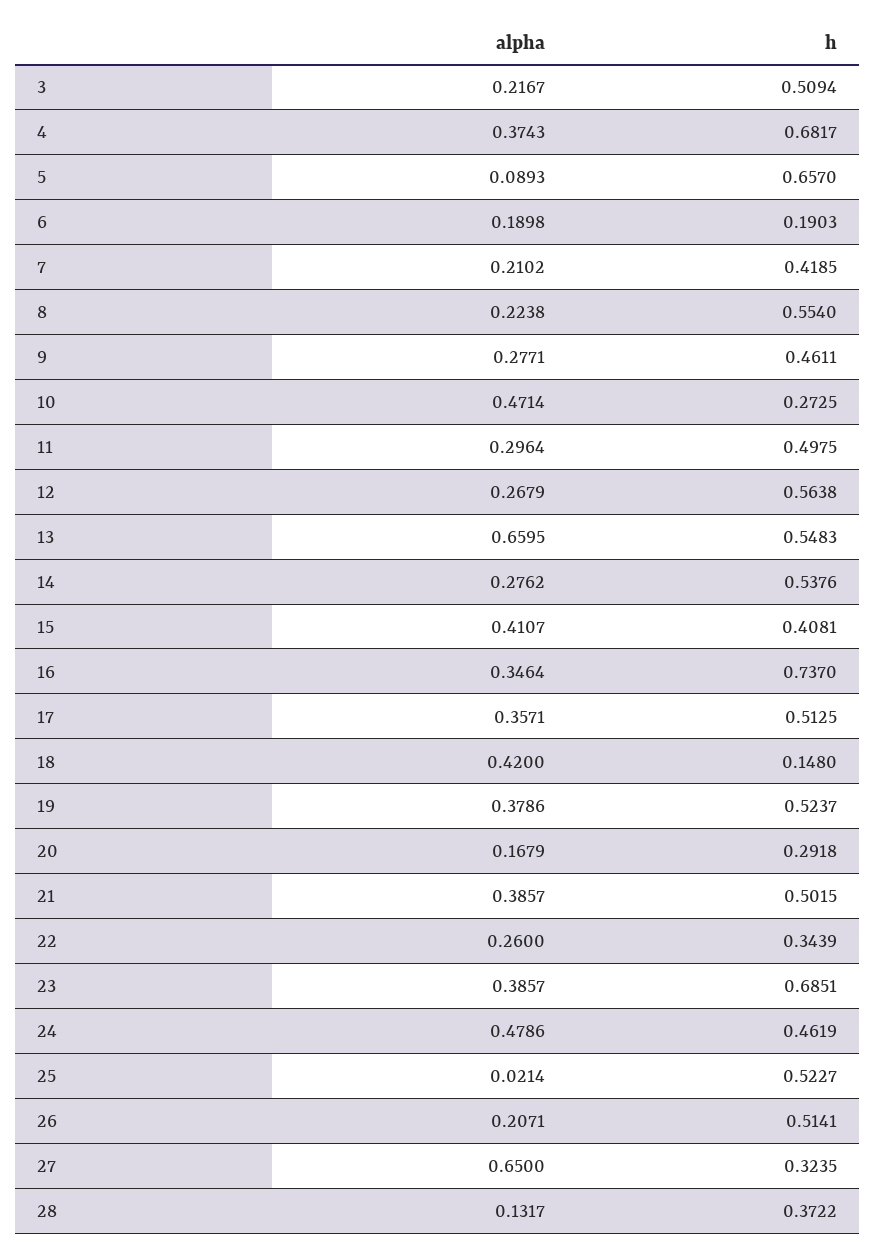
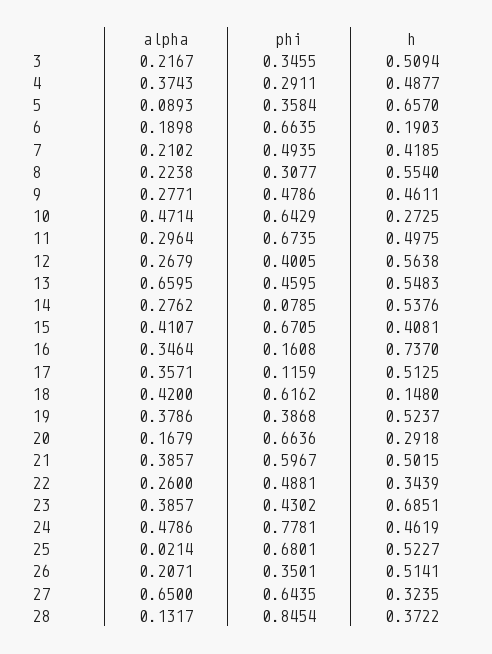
h, 4: 0.6817 -> 0.4877
phi, 3: none -> 0.3455
phi, 4: none -> 0.2911
phi, 5: none -> 0.3584
phi, 6: none -> 0.6635
phi, 7: none -> 0.4935
phi, 8: none -> 0.3077
phi, 9: none -> 0.4786
phi, 10: none -> 0.6429
phi, 11: none -> 0.6735
phi, 12: none -> 0.4005
phi, 13: none -> 0.4595
phi, 14: none -> 0.0785
phi, 15: none -> 0.6705
phi, 16: none -> 0.1608
phi, 17: none -> 0.1159
phi, 18: none -> 0.6162
phi, 19: none -> 0.3868
phi, 20: none -> 0.6636
phi, 21: none -> 0.5967
phi, 22: none -> 0.4881
phi, 23: none -> 0.4302
phi, 24: none -> 0.7781
phi, 25: none -> 0.6801
phi, 26: none -> 0.3501
phi, 27: none -> 0.6435
phi, 28: none -> 0.8454

